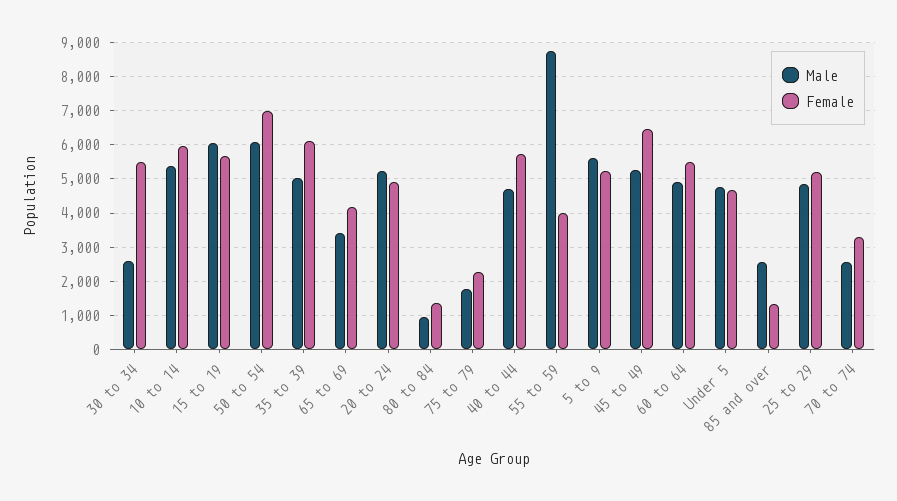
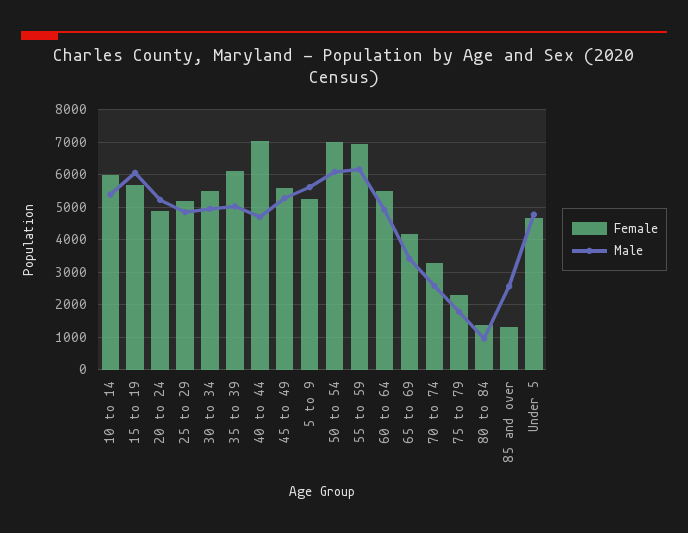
Male, 30 to 34: 2600 -> 5000
Female, 40 to 44: 5800 -> 7000
Male, 55 to 59: 8800 -> 6200
Female, 55 to 59: 4000 -> 7000
Female, 45 to 49: 6400 -> 5600

